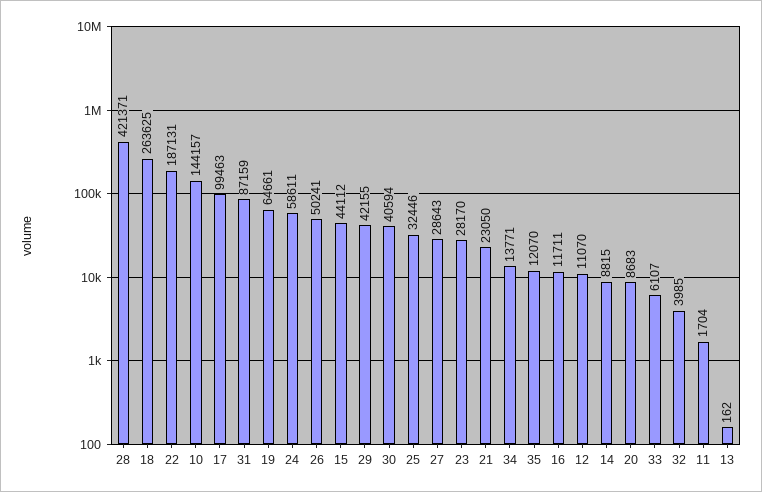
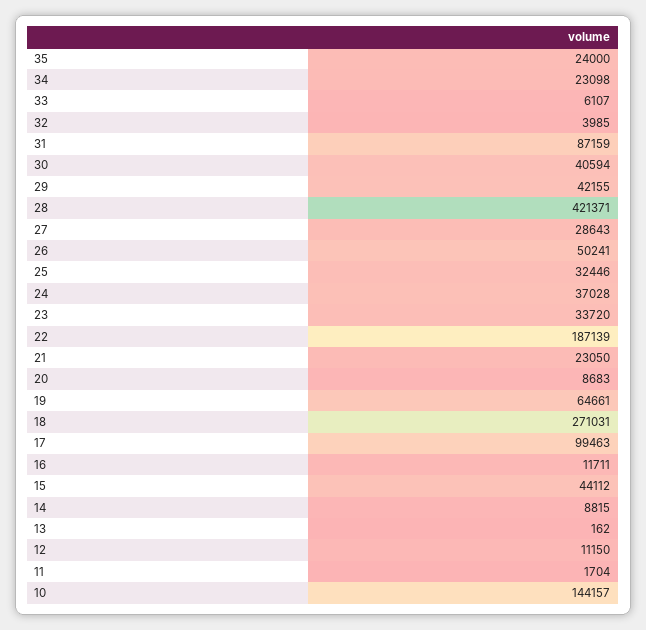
18: 263625 -> 271031
22: 187131 -> 187139
24: 58611 -> 37028
23: 28170 -> 33720
34: 13771 -> 23098
35: 12070 -> 24000
12: 11070 -> 11150

